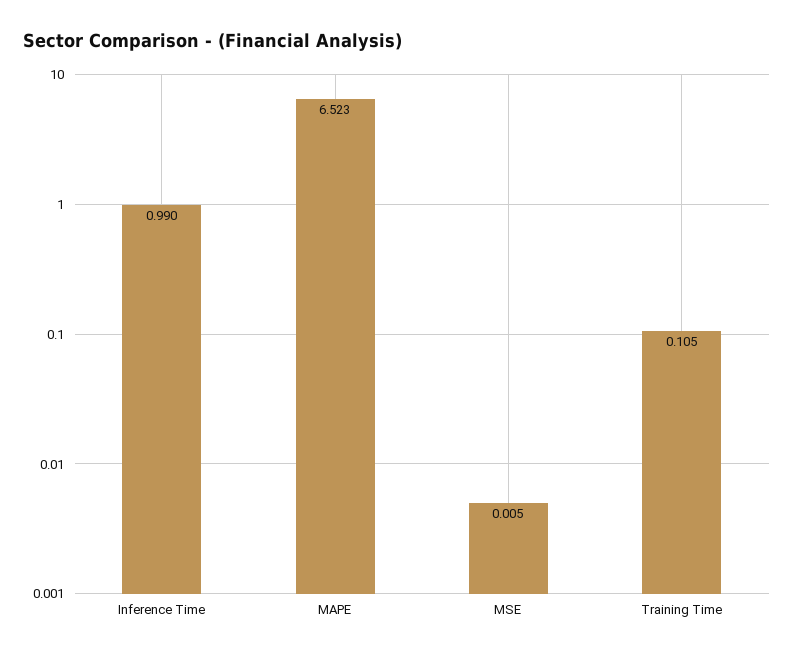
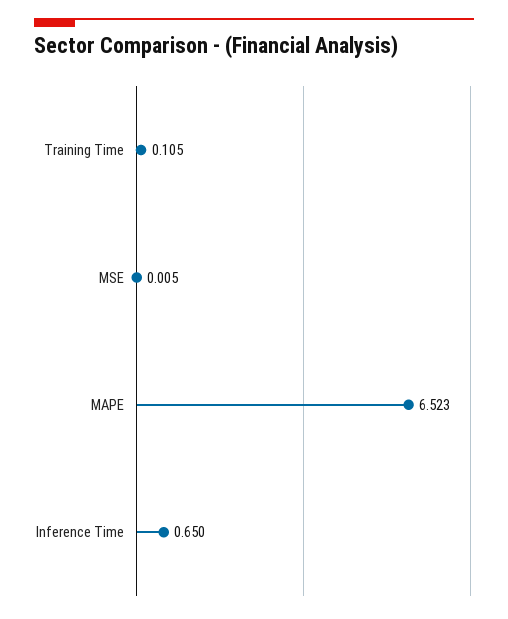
Inference Time: 0.99 -> 0.65

